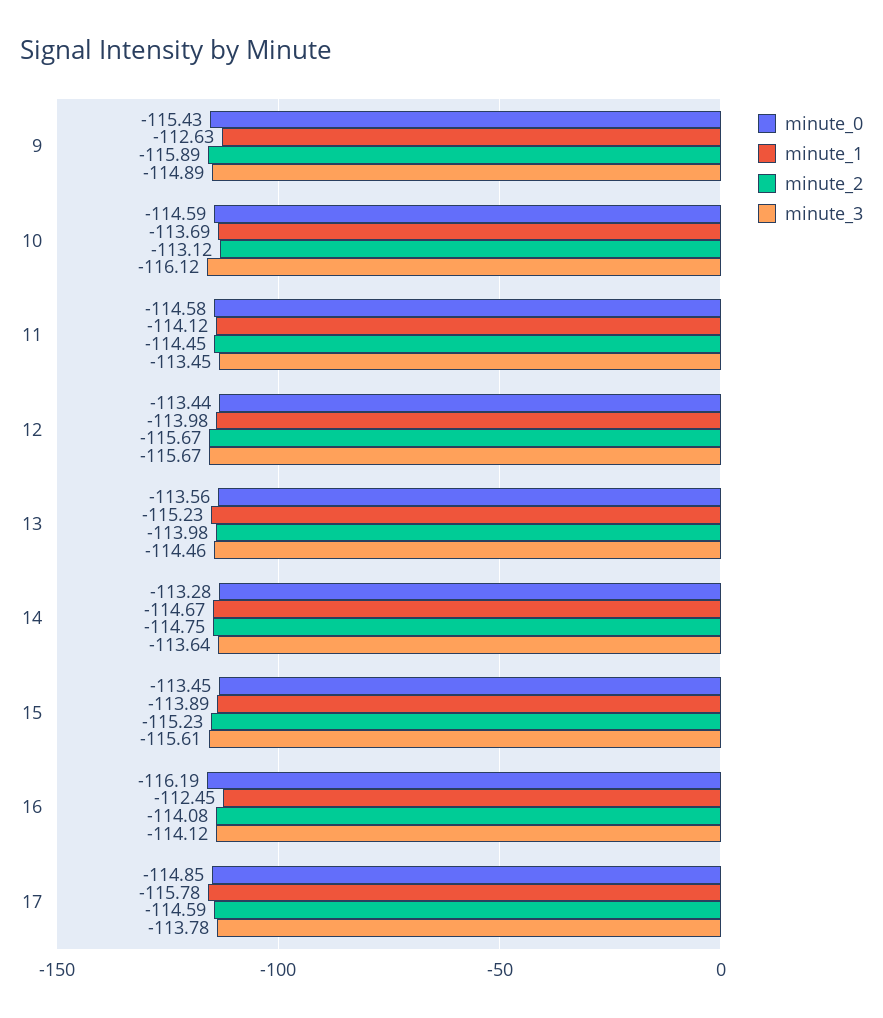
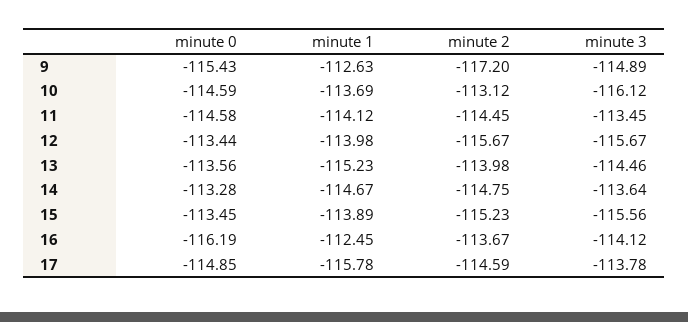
minute_2, 9: -115.89 -> -117.2
minute_3, 15: -115.61 -> -115.56
minute_2, 16: -114.08 -> -113.67

